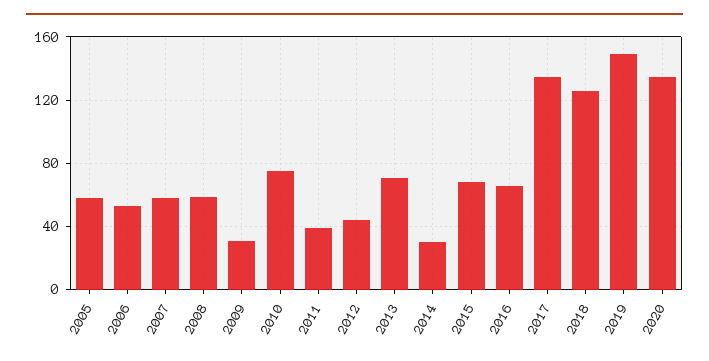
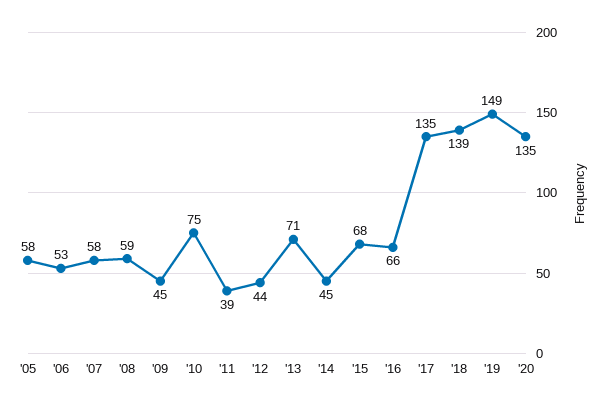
2009: 30 -> 45
2014: 30 -> 45
2018: 125 -> 139

